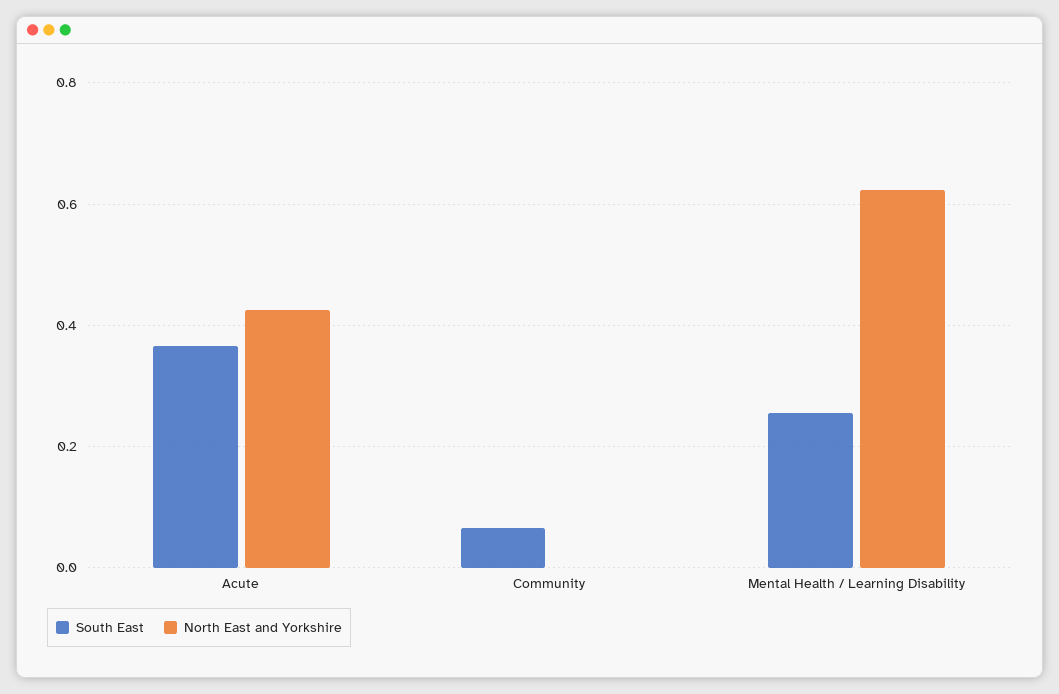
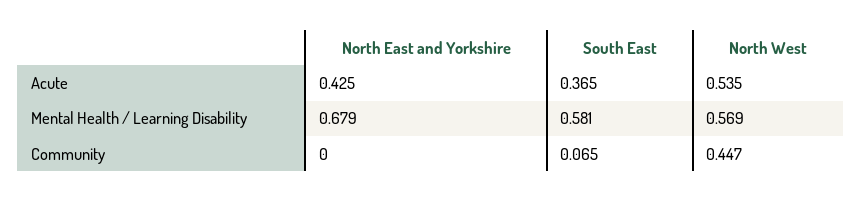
South East, Mental Health / Learning Disability: 0.26 -> 0.581
North East and Yorkshire, Mental Health / Learning Disability: 0.62 -> 0.679
North West, Acute: none -> 0.535
North West, Mental Health / Learning Disability: none -> 0.569
North West, Community: none -> 0.447

